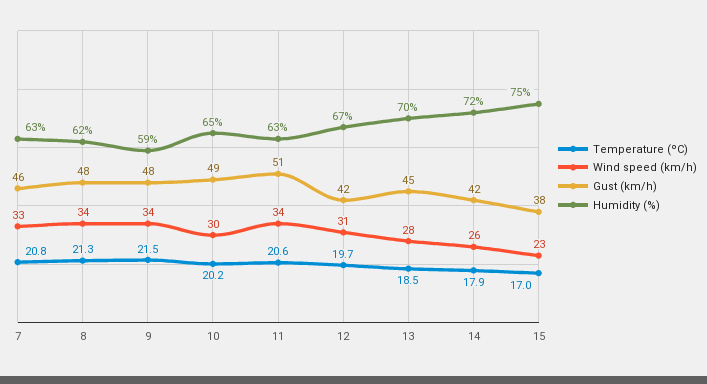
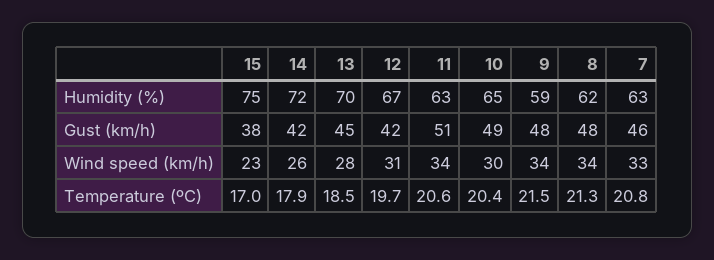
Temperature (ºC), 10: 20.2 -> 20.4

